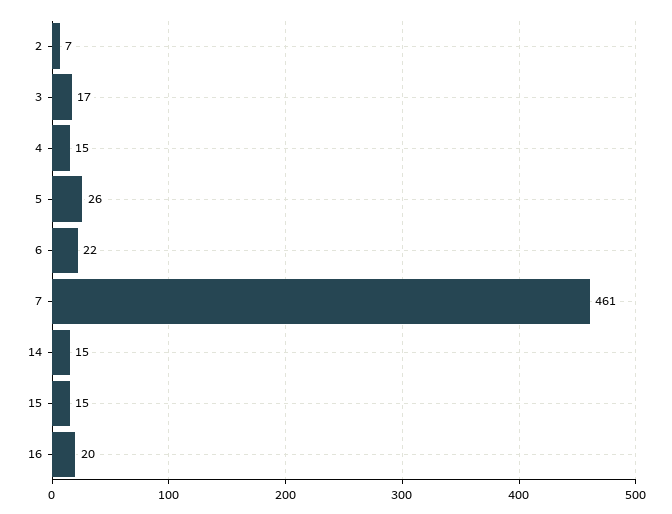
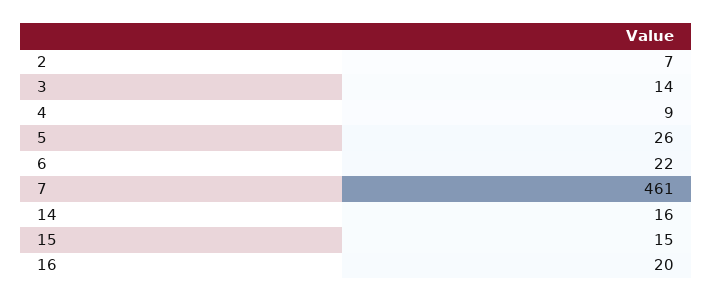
3: 17 -> 14
4: 15 -> 9
14: 15 -> 16

